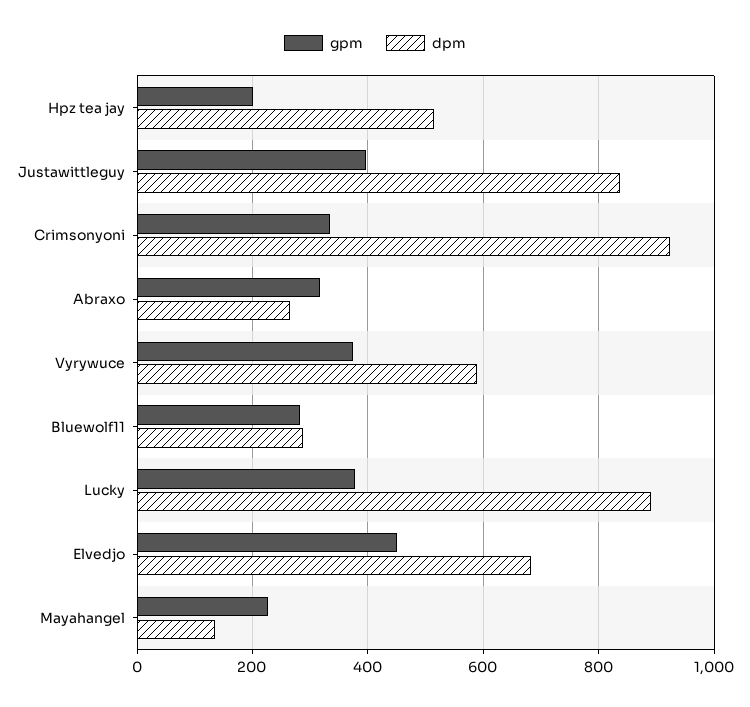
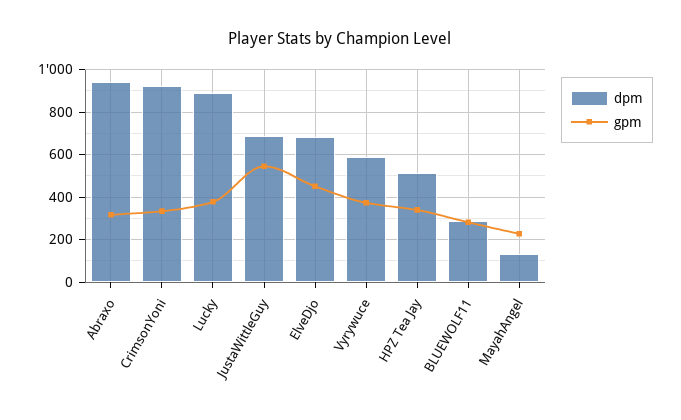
gpm, Hpz tea jay: 200 -> 350
gpm, Justawittleguy: 400 -> 550
dpm, Justawittleguy: 840 -> 700
dpm, Abraxo: 260 -> 950

